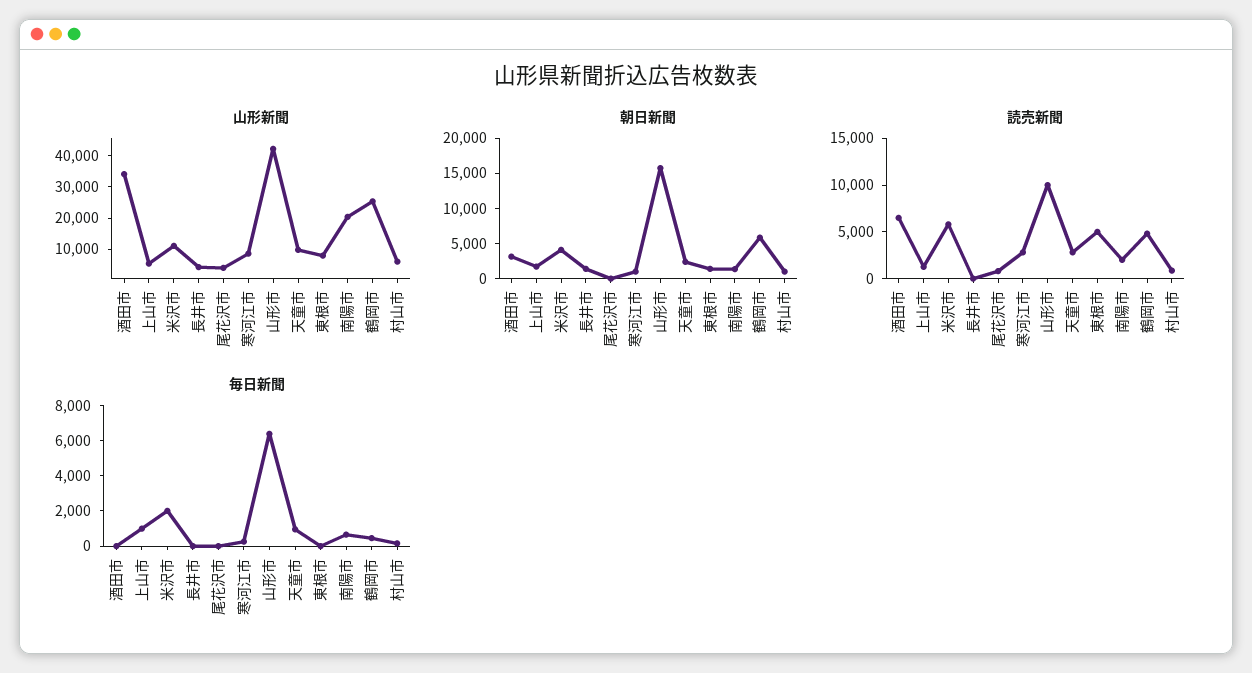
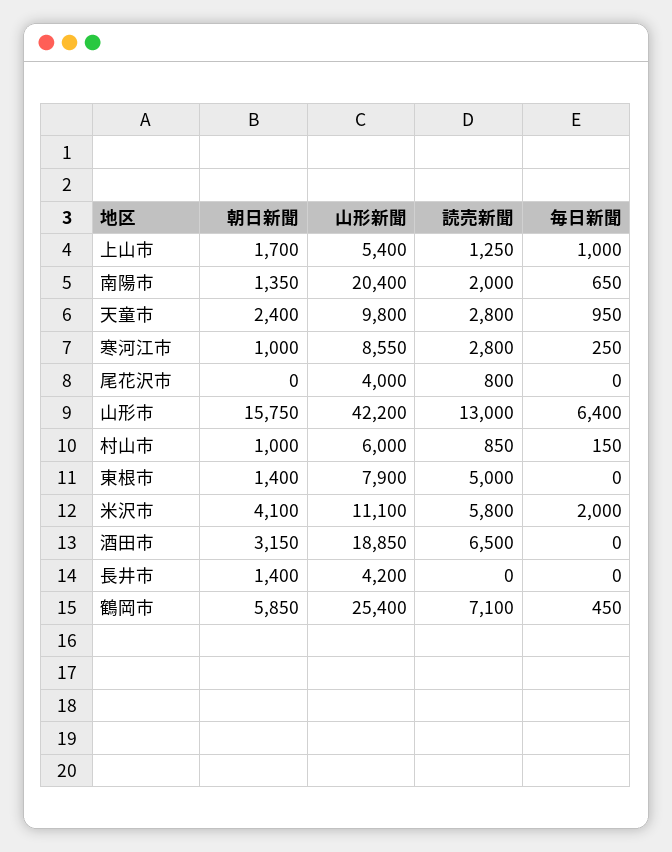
山形新聞, 酒田市: 35000 -> 18850
読売新聞, 山形市: 10000 -> 13000
読売新聞, 鶴岡市: 5000 -> 7100

